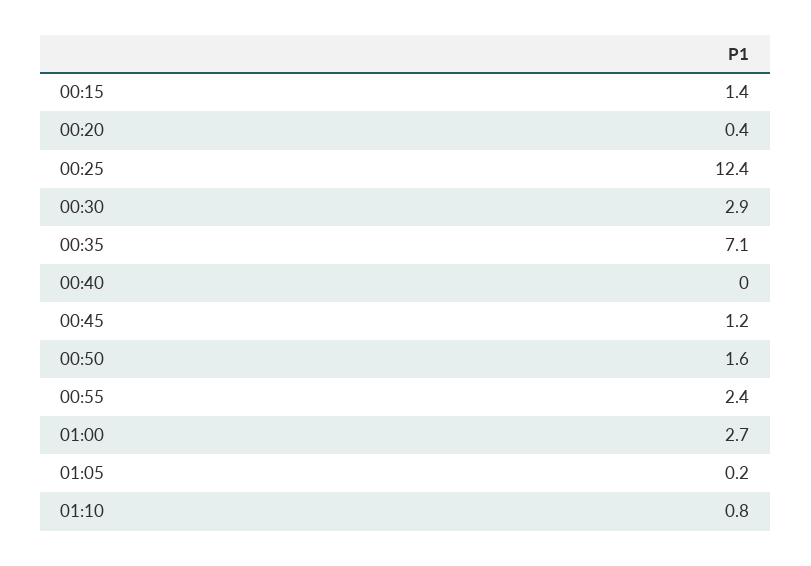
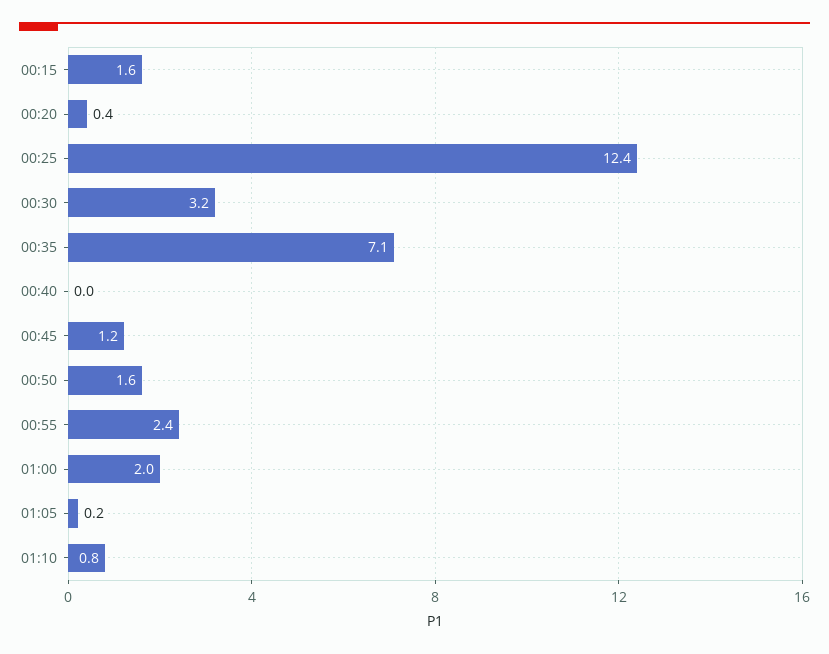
00:15: 1.4 -> 1.6
00:30: 2.9 -> 3.2
01:00: 2.7 -> 2

